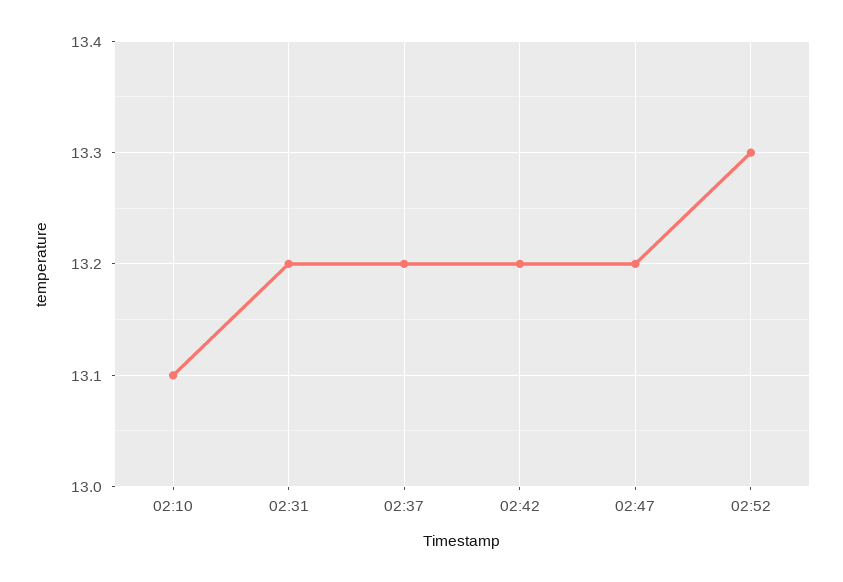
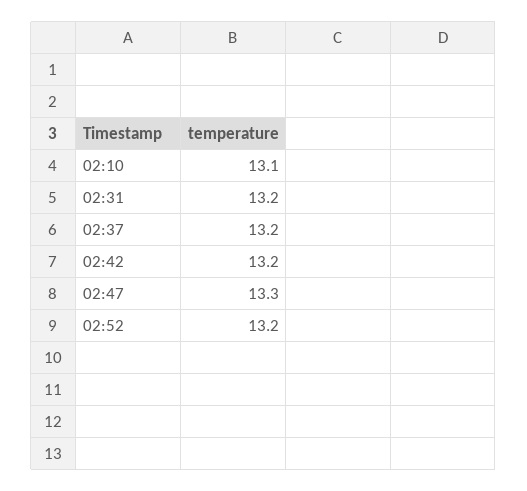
02:47: 13.2 -> 13.3
02:52: 13.3 -> 13.2

